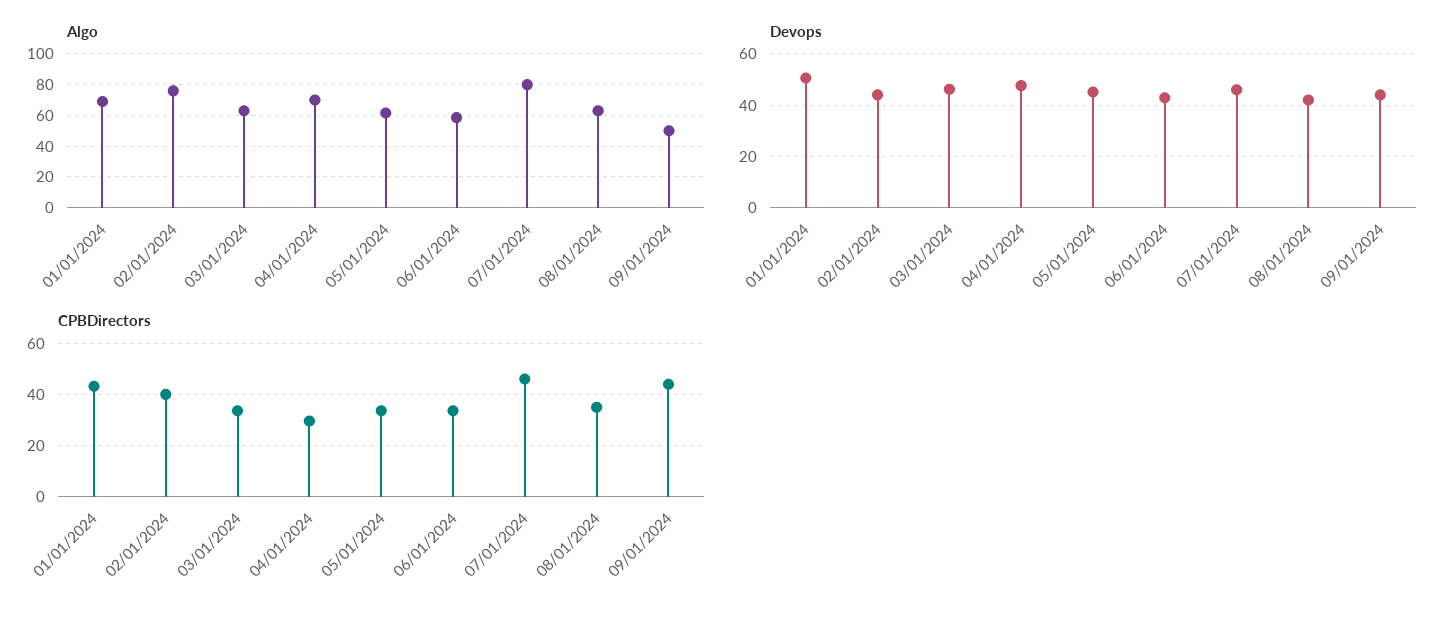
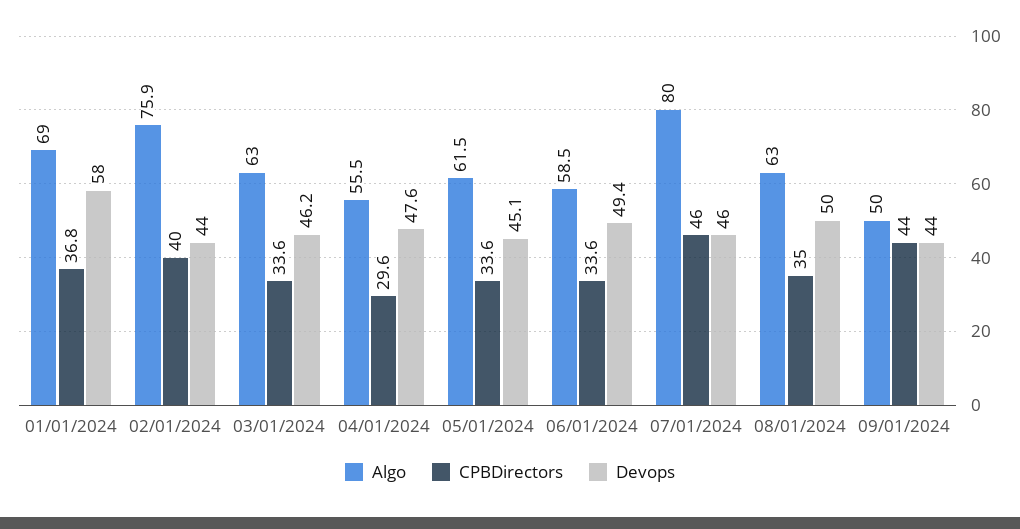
Algo, 04/01/2024: 70 -> 55.5
Devops, 01/01/2024: 50 -> 58
Devops, 06/01/2024: 42.5 -> 49.4
Devops, 08/01/2024: 42.5 -> 50
CPBDirectors, 01/01/2024: 42.5 -> 36.8

